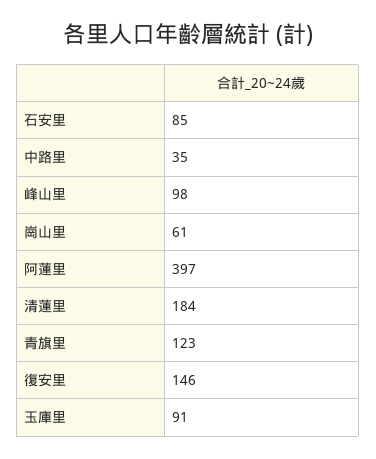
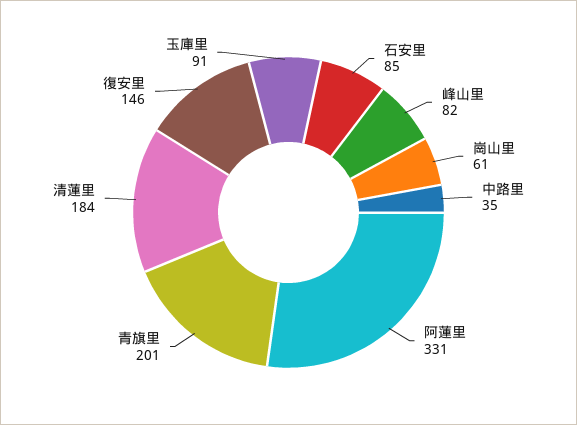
峰山里: 98 -> 82
阿蓮里: 397 -> 331
青旗里: 123 -> 201

